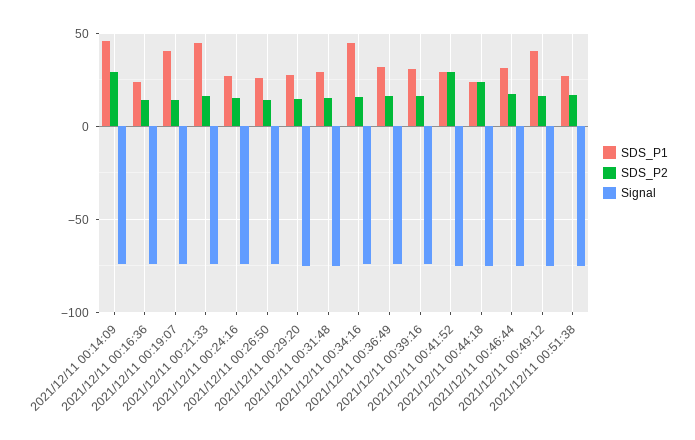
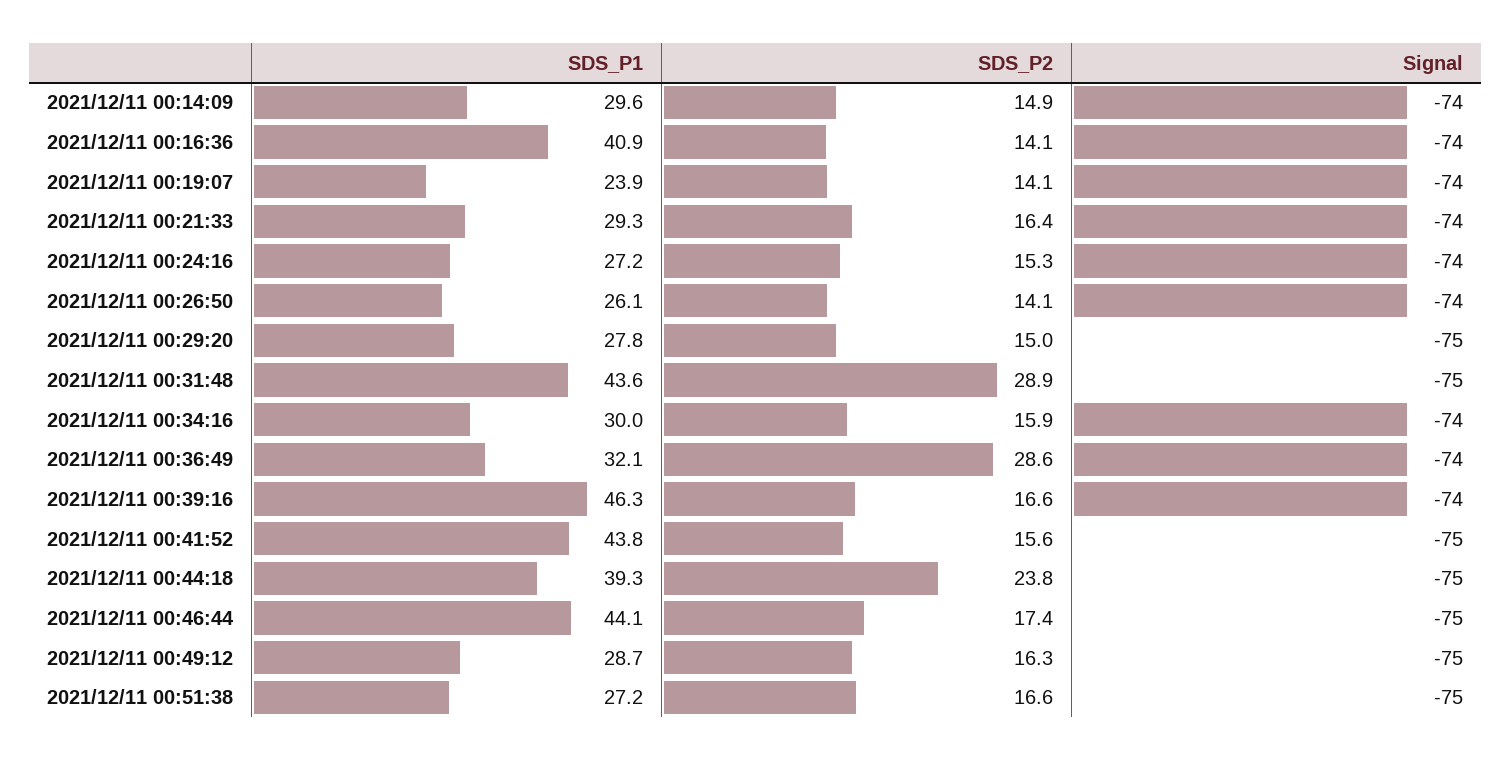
SDS_P1, 2021/12/11 00:14:09: 45 -> 29.6
SDS_P2, 2021/12/11 00:14:09: 30 -> 14.9
SDS_P1, 2021/12/11 00:16:36: 25 -> 40.9
SDS_P1, 2021/12/11 00:19:07: 40 -> 23.9
SDS_P1, 2021/12/11 00:21:33: 45 -> 29.3
SDS_P1, 2021/12/11 00:31:48: 30 -> 43.6
SDS_P2, 2021/12/11 00:31:48: 15 -> 28.9
SDS_P1, 2021/12/11 00:34:16: 45 -> 30
SDS_P2, 2021/12/11 00:36:49: 15 -> 28.6
SDS_P1, 2021/12/11 00:39:16: 30 -> 46.3
SDS_P1, 2021/12/11 00:41:52: 30 -> 43.8
SDS_P2, 2021/12/11 00:41:52: 30 -> 15.6
SDS_P1, 2021/12/11 00:44:18: 25 -> 39.3
SDS_P1, 2021/12/11 00:46:44: 30 -> 44.1
SDS_P1, 2021/12/11 00:49:12: 40 -> 28.7

